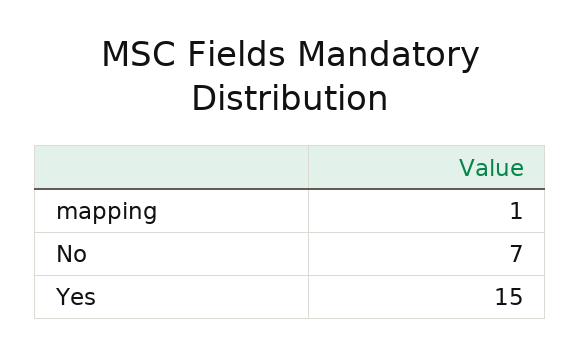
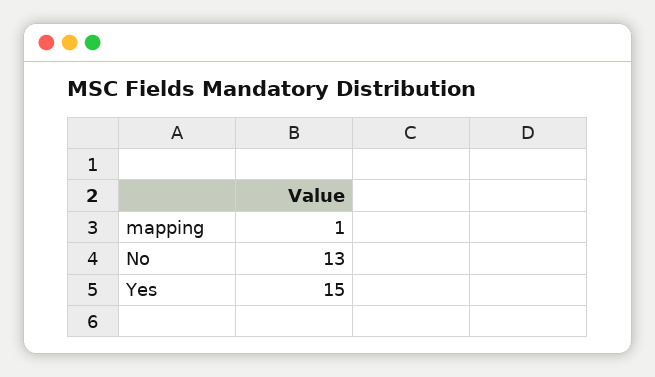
No: 7 -> 13

